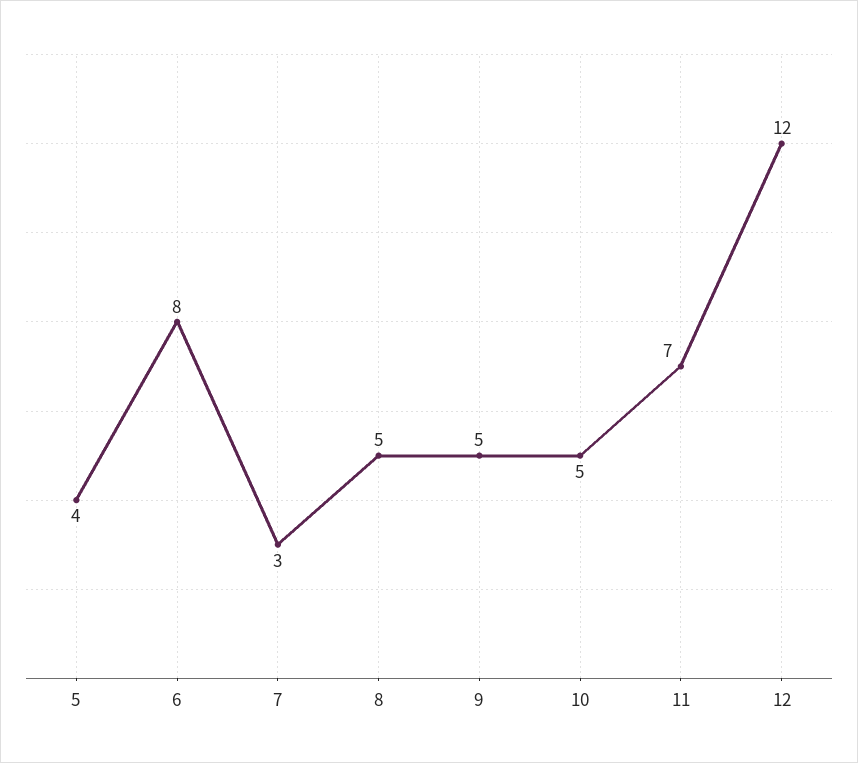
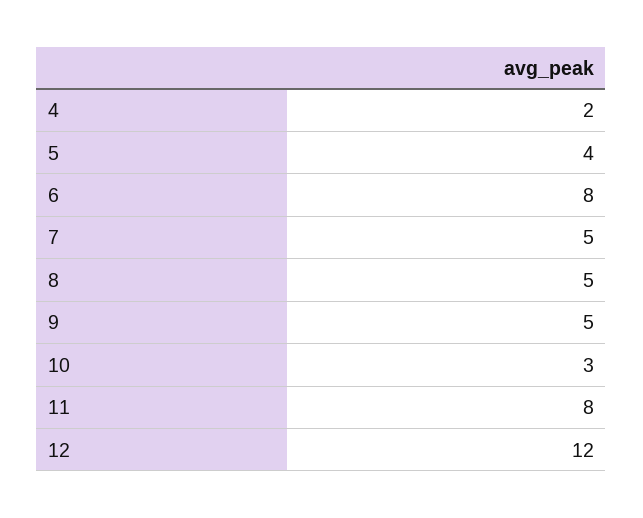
7: 3 -> 5
10: 5 -> 3
11: 7 -> 8
4: none -> 2

